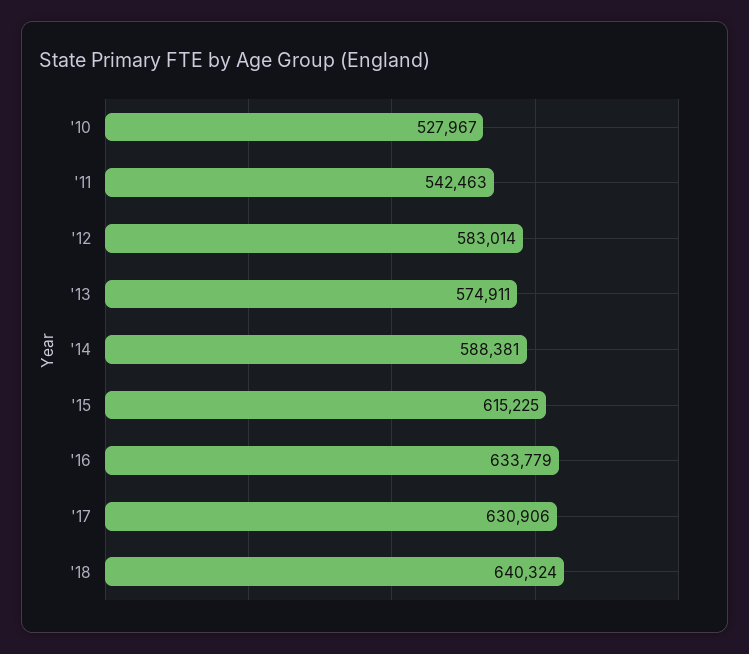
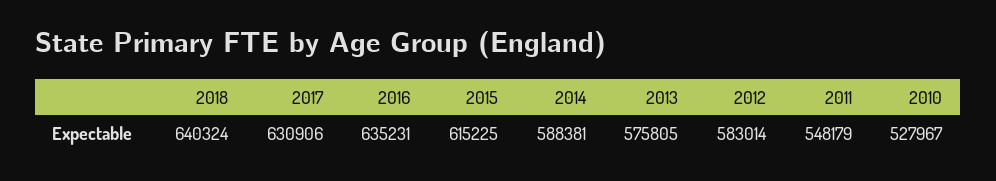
'11: 542463 -> 548179
'13: 574911 -> 575805
'16: 633779 -> 635231

